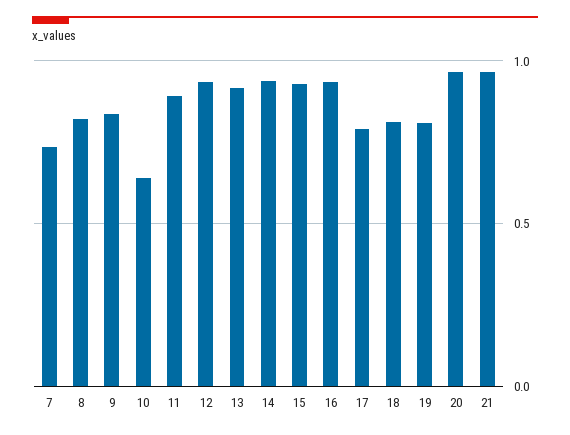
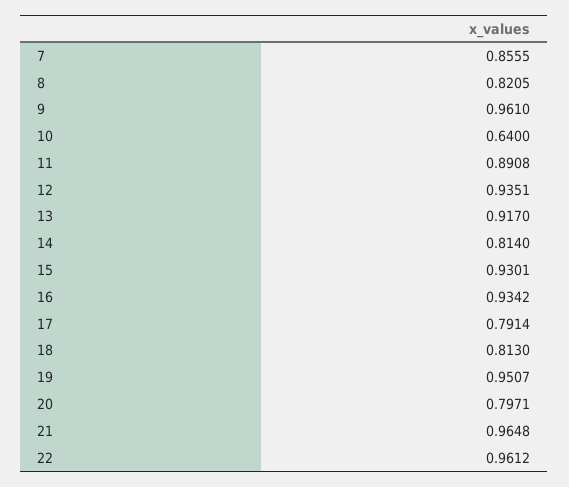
7: 0.75 -> 0.8555
9: 0.85 -> 0.961
14: 0.95 -> 0.814
19: 0.8 -> 0.9507
20: 0.95 -> 0.7971
22: none -> 0.9612

